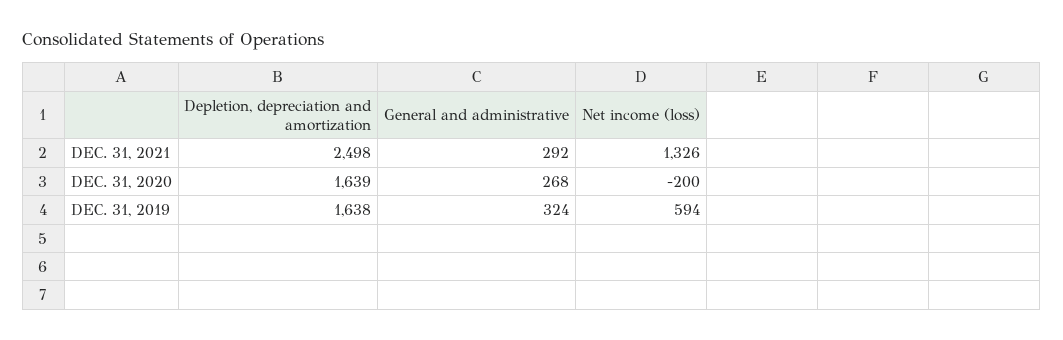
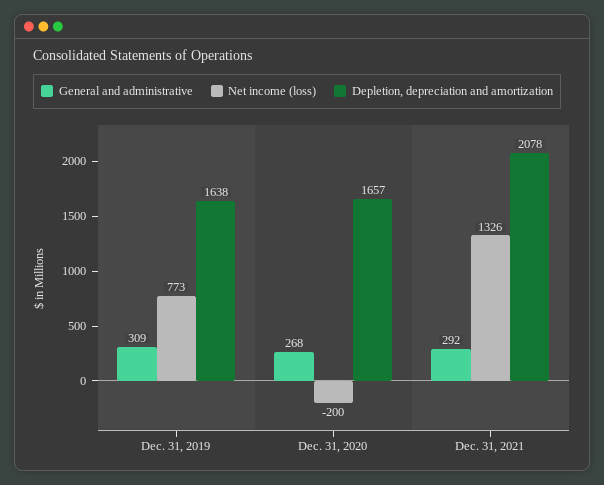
Depletion, depreciation and amortization, DEC. 31, 2021: 2498 -> 2078
Depletion, depreciation and amortization, DEC. 31, 2020: 1639 -> 1657
General and administrative, DEC. 31, 2019: 324 -> 309
Net income (loss), DEC. 31, 2019: 594 -> 773

